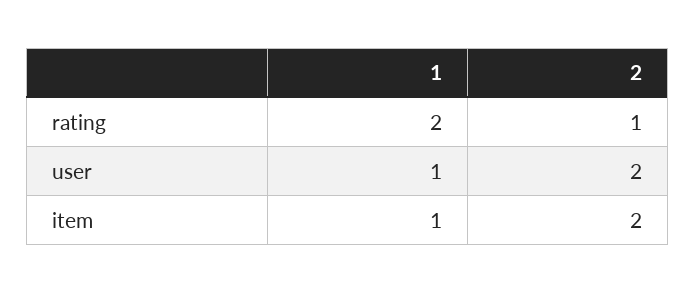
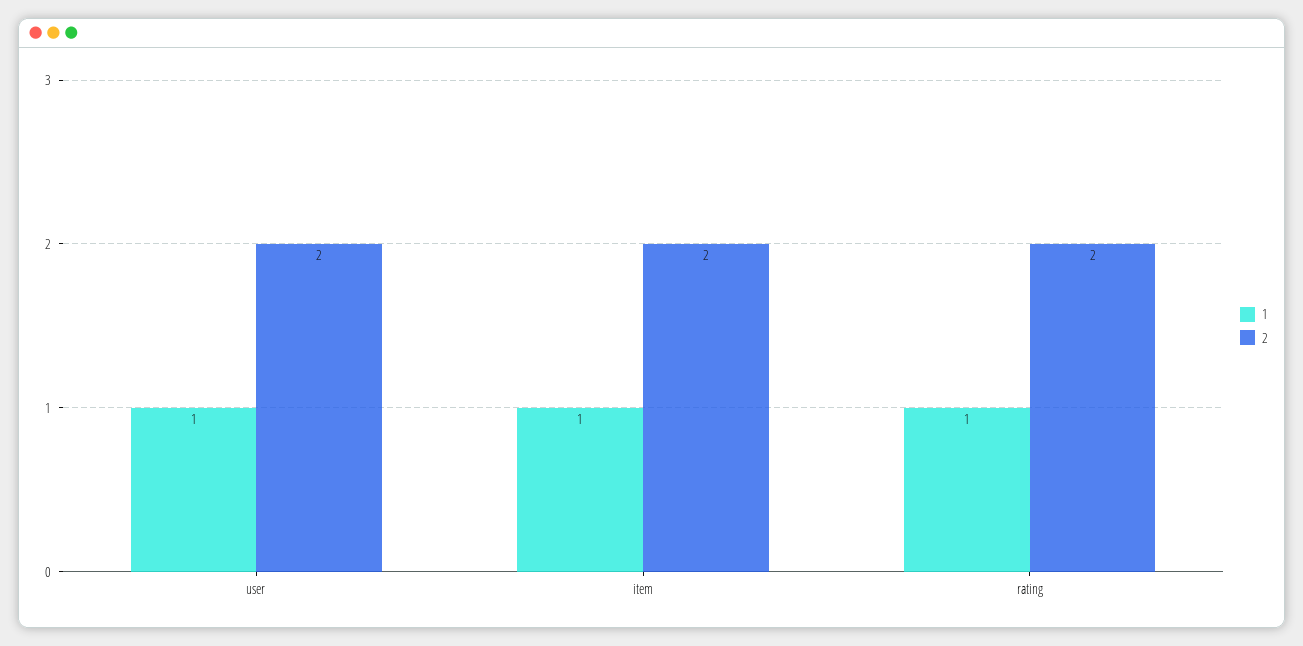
1, rating: 2 -> 1
2, rating: 1 -> 2

